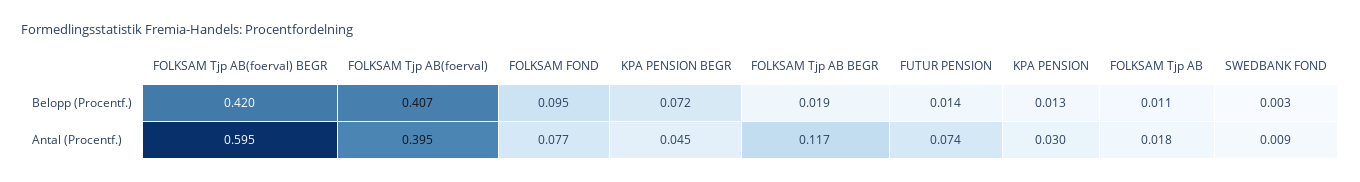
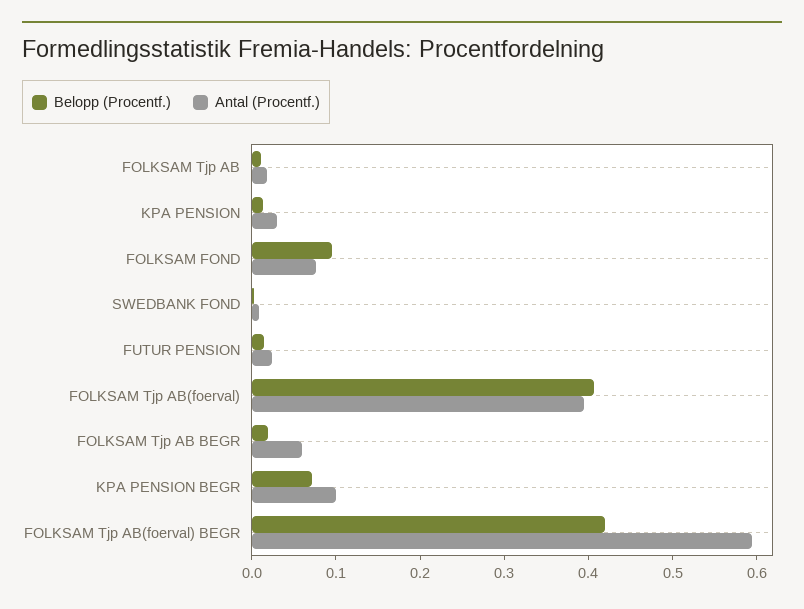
Antal (Procentf.), KPA PENSION BEGR: 0.045 -> 0.1
Antal (Procentf.), FOLKSAM Tjp AB BEGR: 0.117 -> 0.06
Antal (Procentf.), FUTUR PENSION: 0.074 -> 0.02

